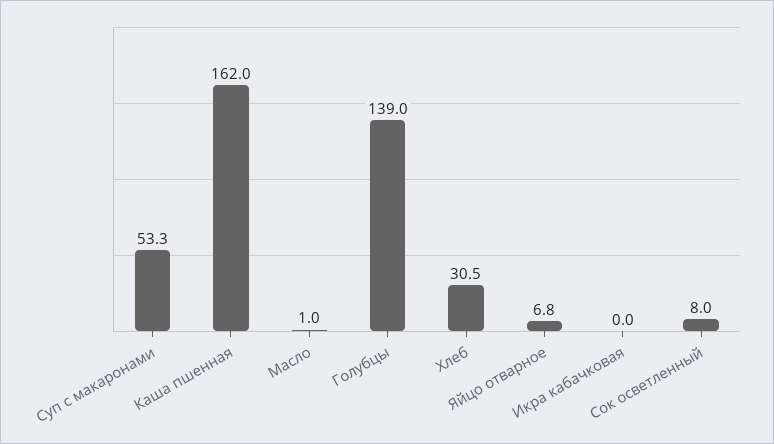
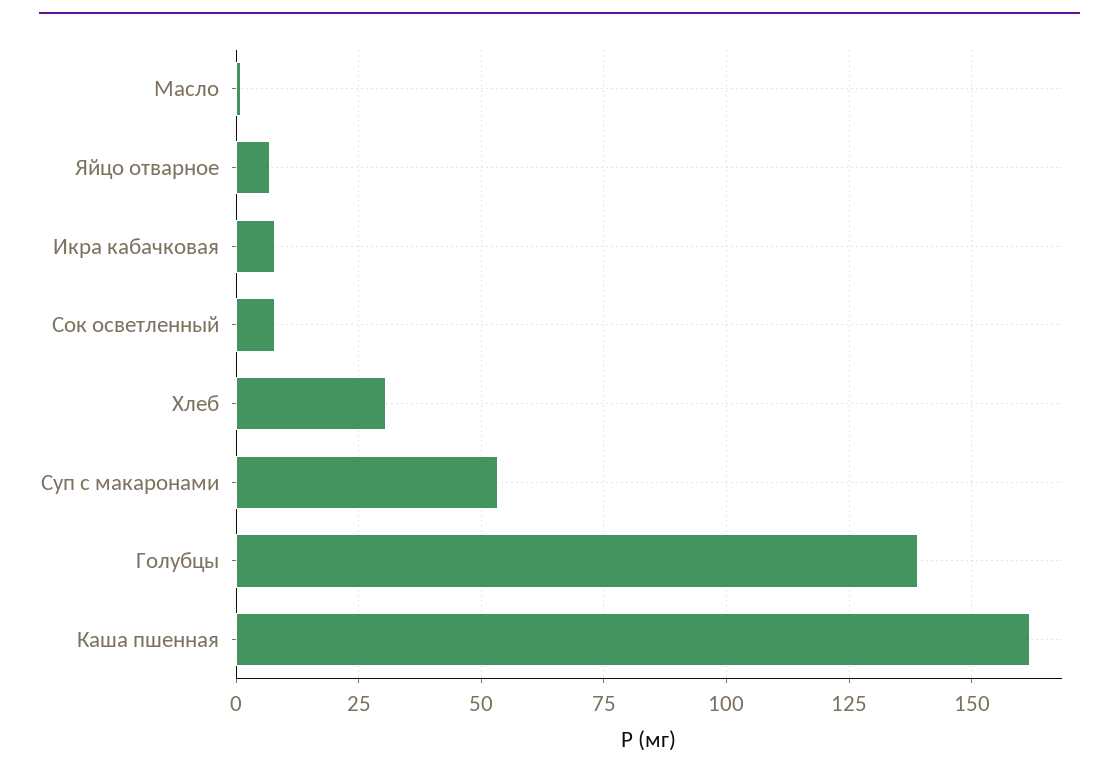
Икра кабачковая: 0 -> 7.5

